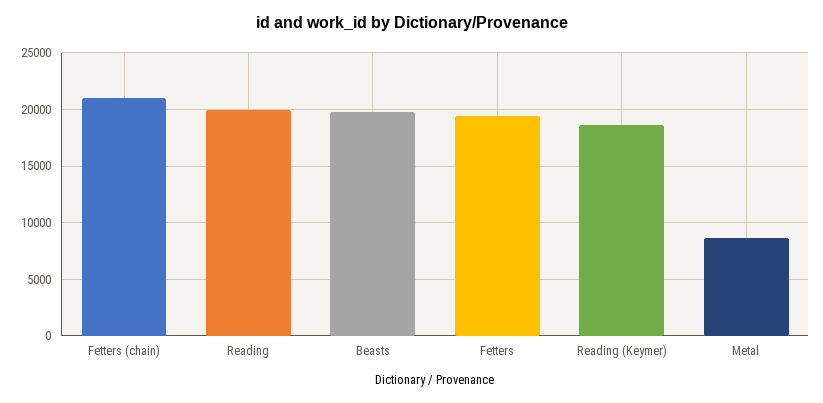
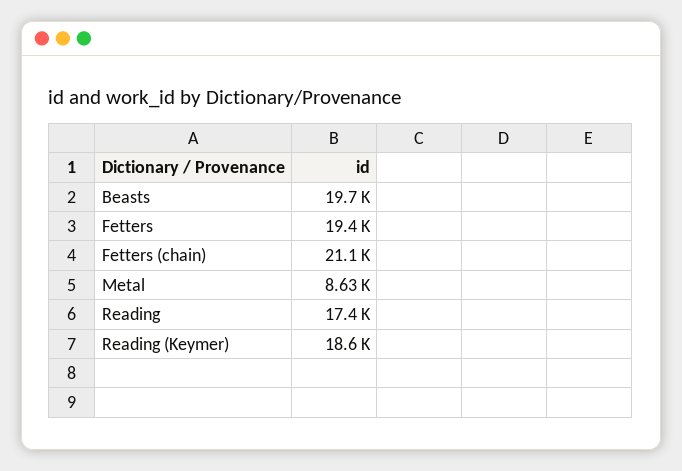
Reading: 20000 -> 17400

